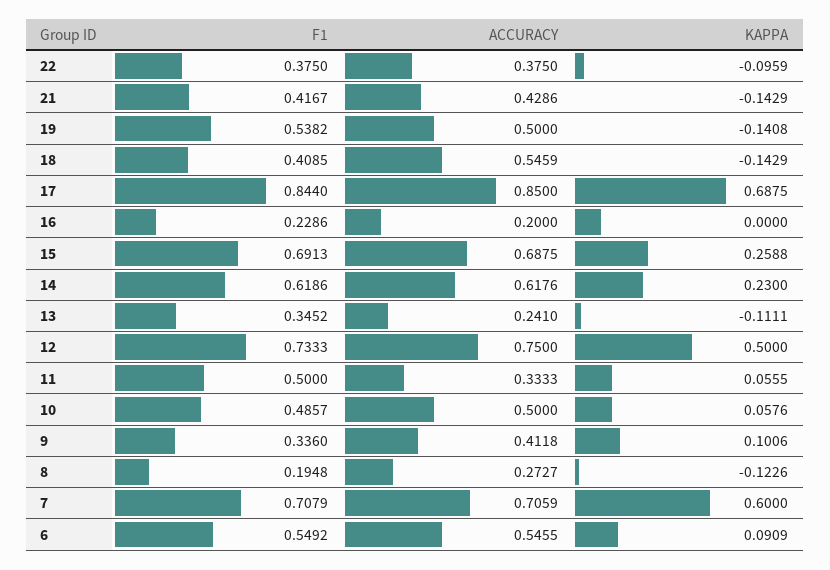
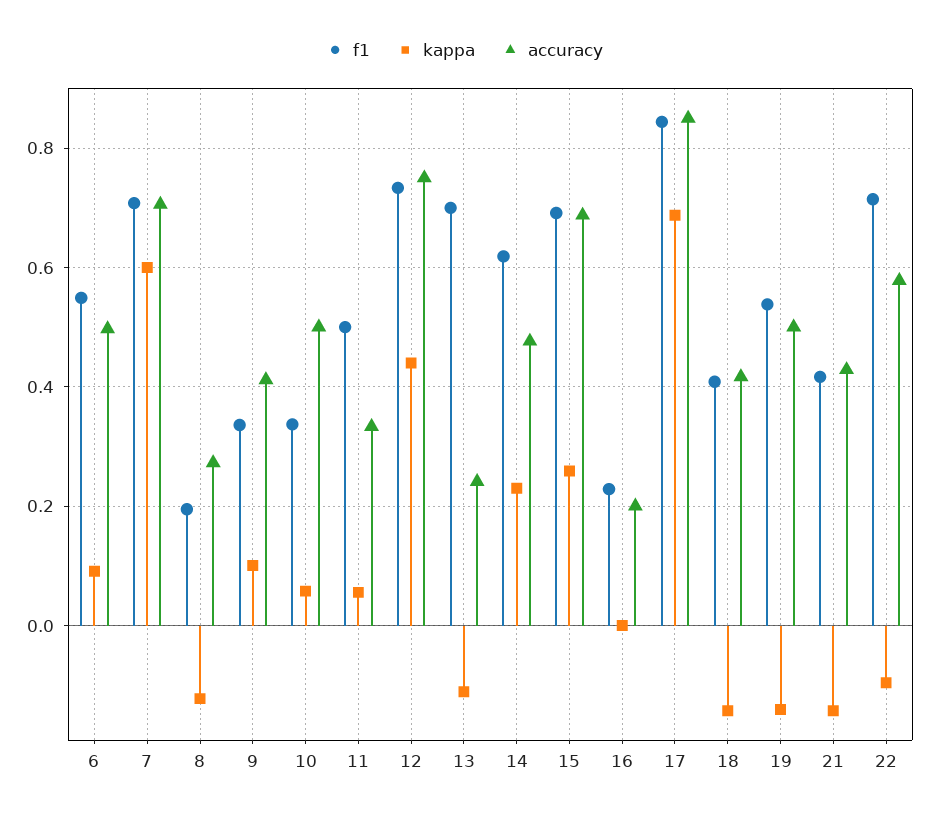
F1, 22: 0.375 -> 0.72
ACCURACY, 22: 0.375 -> 0.58
ACCURACY, 18: 0.5459 -> 0.42
ACCURACY, 14: 0.6176 -> 0.48
F1, 13: 0.3452 -> 0.7
KAPPA, 12: 0.5 -> 0.44
F1, 10: 0.4857 -> 0.34
ACCURACY, 6: 0.5455 -> 0.5

